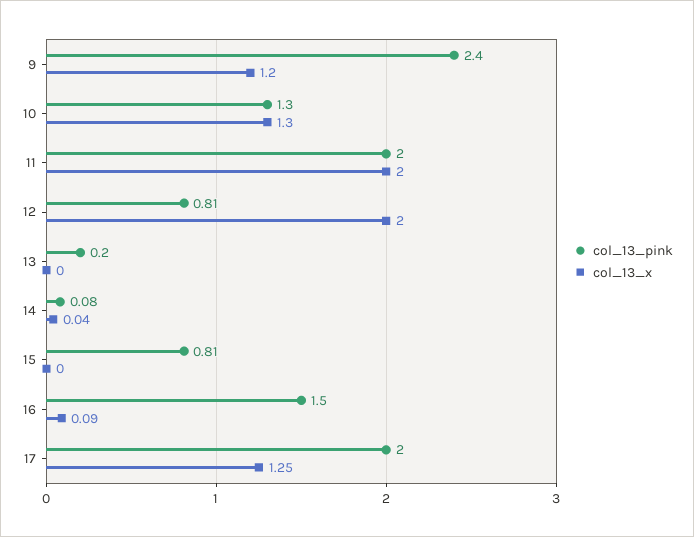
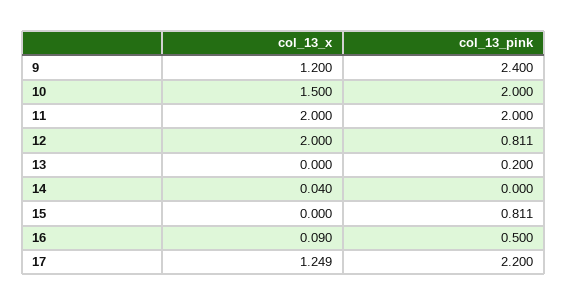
col_13_pink, 10: 1.3 -> 2
col_13_x, 10: 1.3 -> 1.5
col_13_pink, 14: 0.08 -> 0
col_13_pink, 16: 1.5 -> 0.5
col_13_pink, 17: 2 -> 2.2

